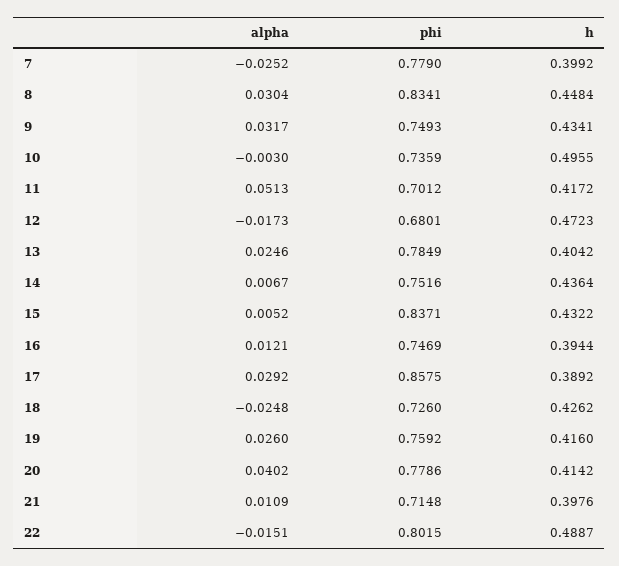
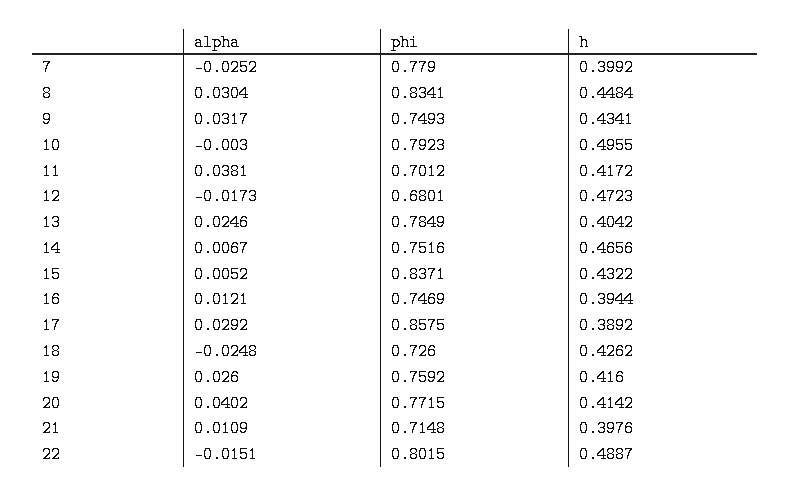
phi, 10: 0.7359 -> 0.7923
alpha, 11: 0.0513 -> 0.0381
h, 14: 0.4364 -> 0.4656
phi, 20: 0.7786 -> 0.7715

